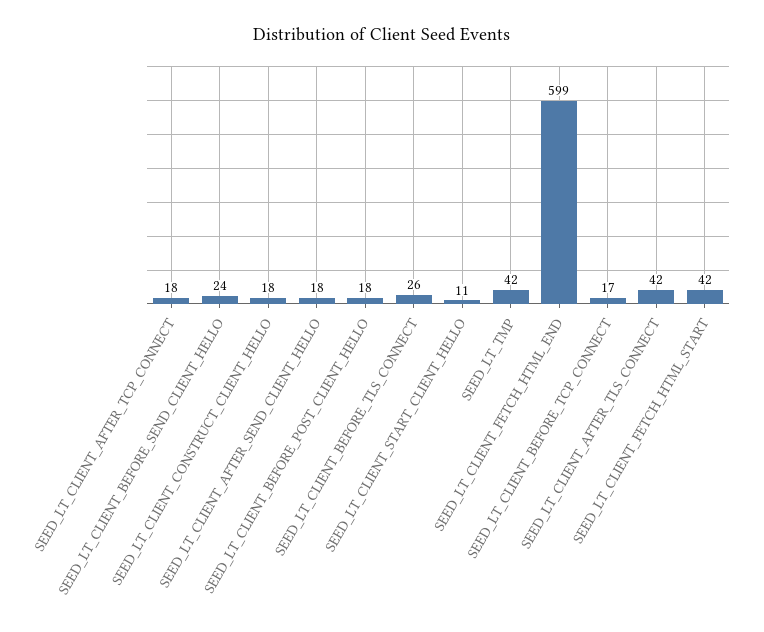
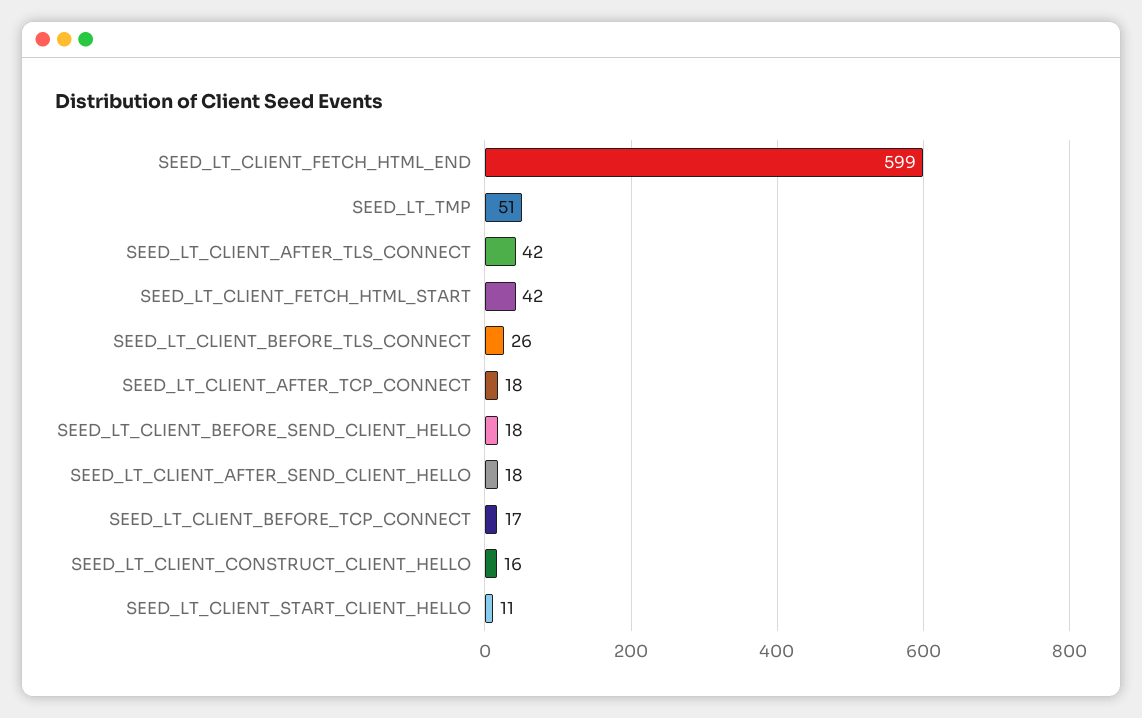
SEED_LT_CLIENT_BEFORE_SEND_CLIENT_HELLO: 24 -> 18
SEED_LT_CLIENT_CONSTRUCT_CLIENT_HELLO: 18 -> 16
SEED_LT_CLIENT_BEFORE_POST_CLIENT_HELLO: 18 -> none
SEED_LT_TMP: 42 -> 51

